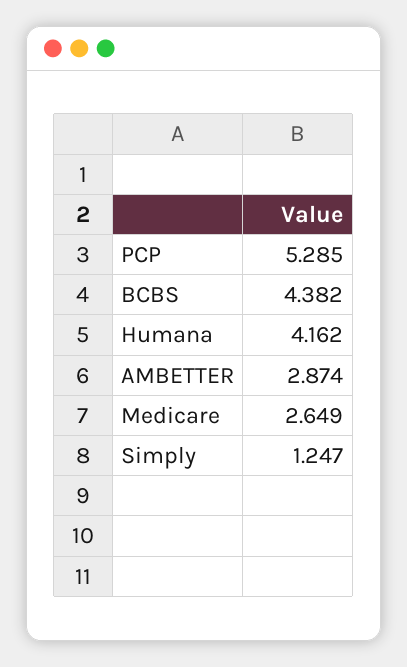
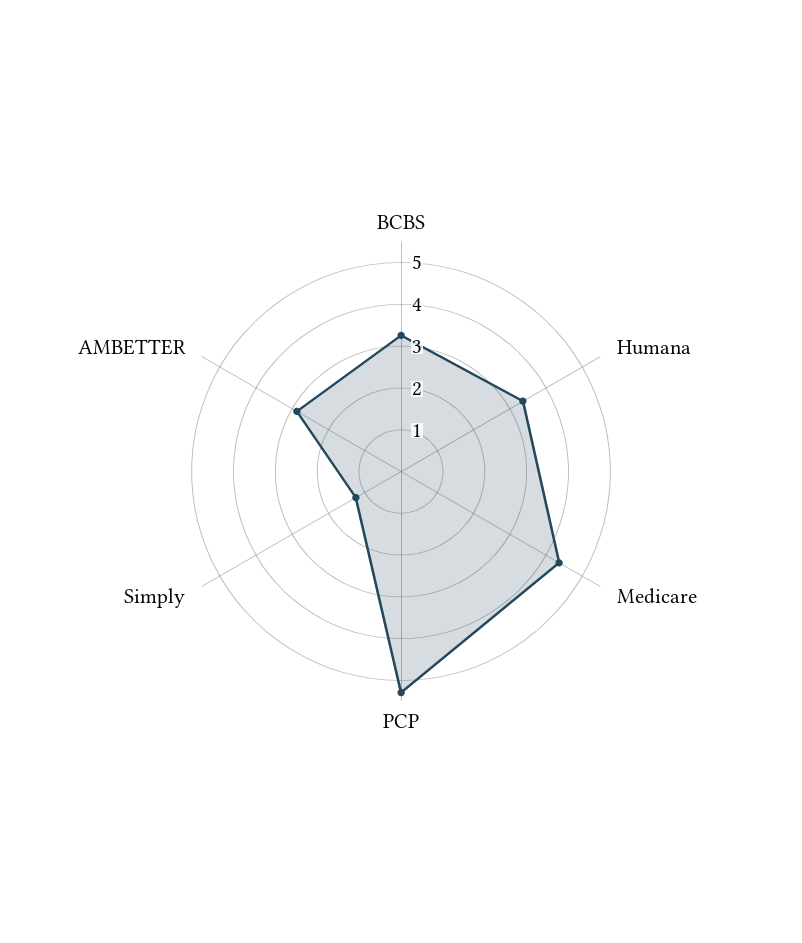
BCBS: 4.382 -> 3.2
Humana: 4.162 -> 3.4
Medicare: 2.649 -> 4.4

